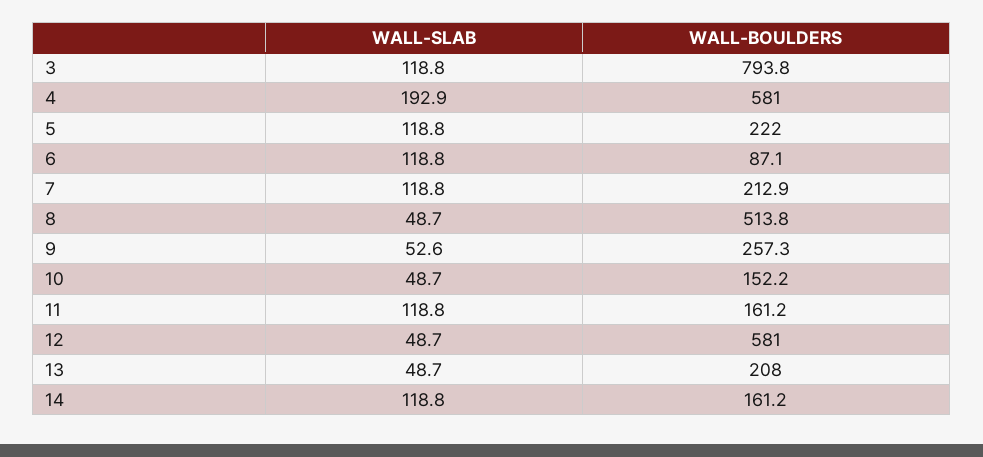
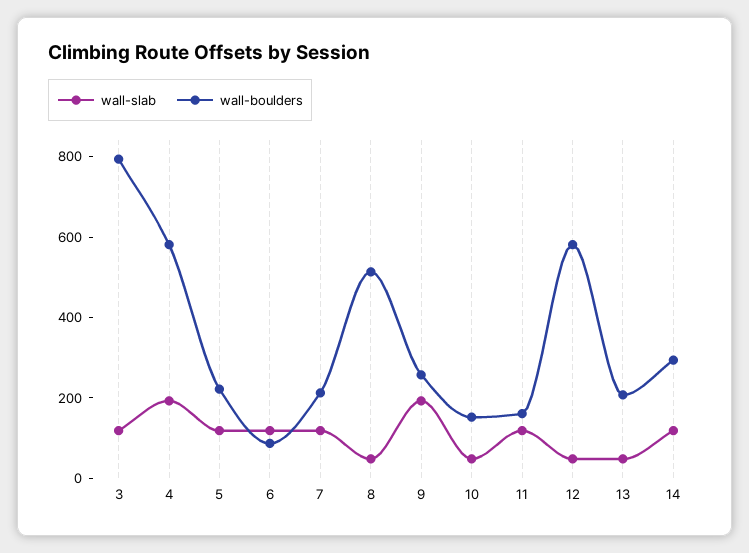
WALL-SLAB, 9: 52.6 -> 200
WALL-BOULDERS, 14: 161.2 -> 300

